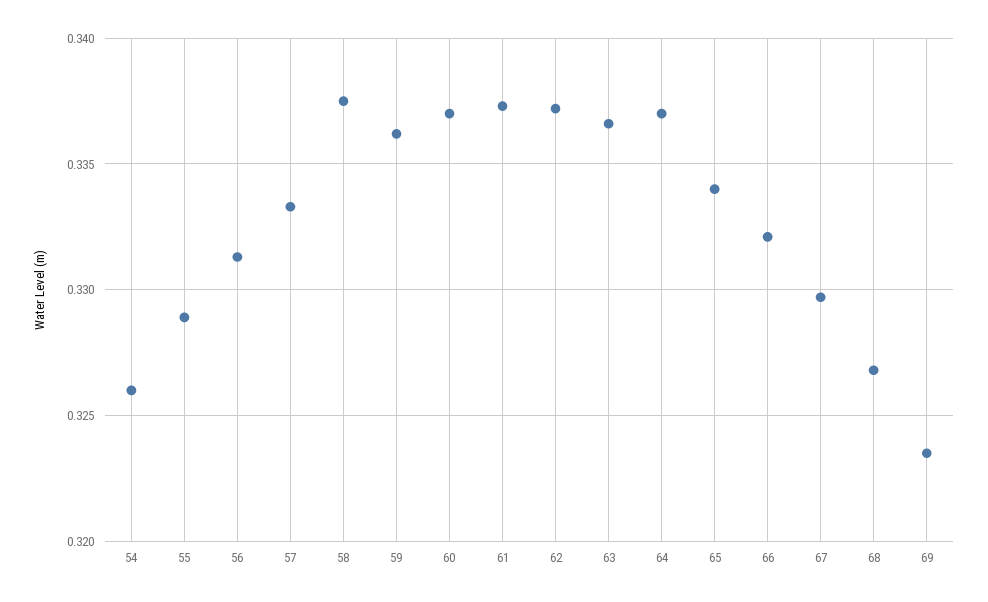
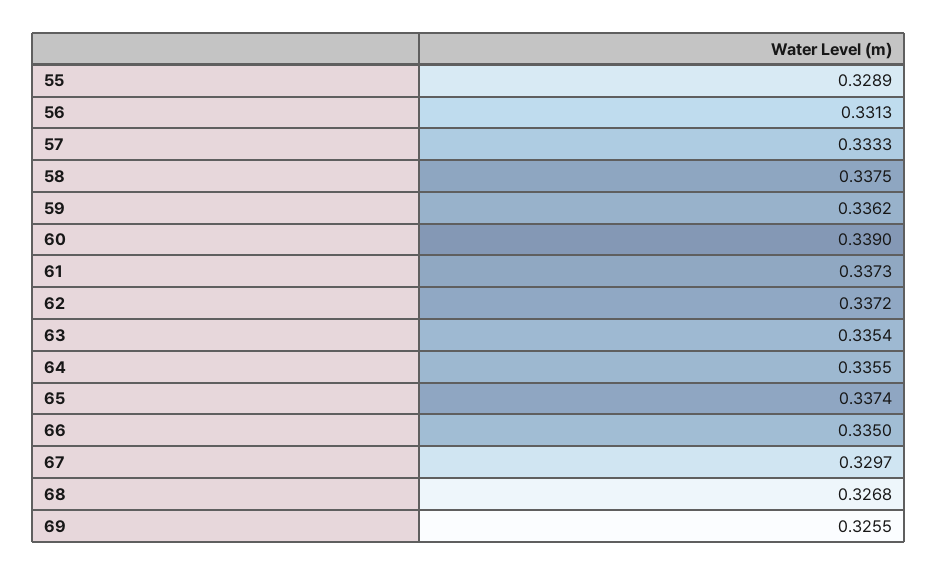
54: 0.326 -> none
60: 0.337 -> 0.339
63: 0.3365 -> 0.3354
64: 0.337 -> 0.3355
65: 0.334 -> 0.3374
66: 0.332 -> 0.335
69: 0.3235 -> 0.3255

